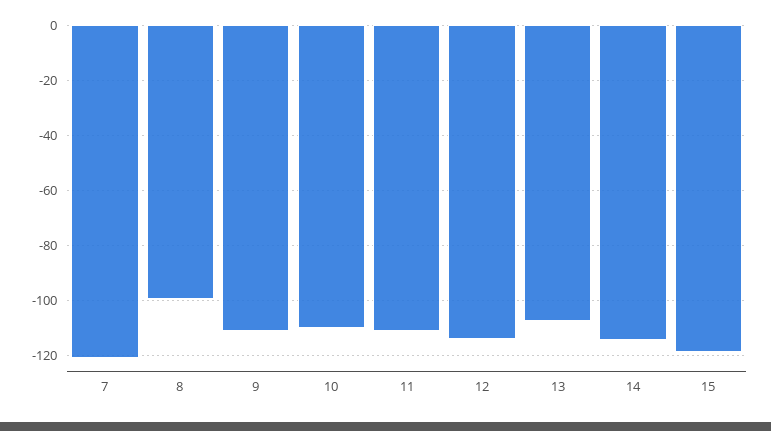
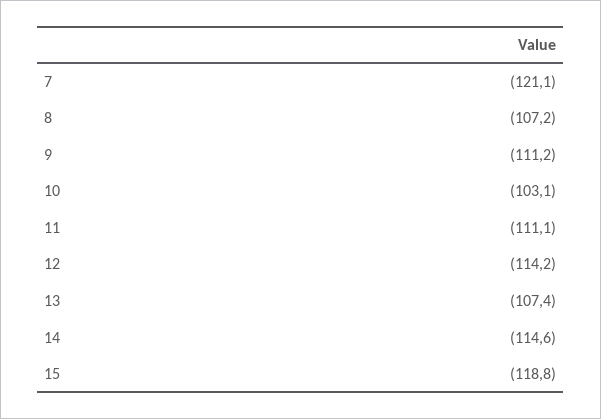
8: -100 -> -107.2
10: -110 -> -103.1

